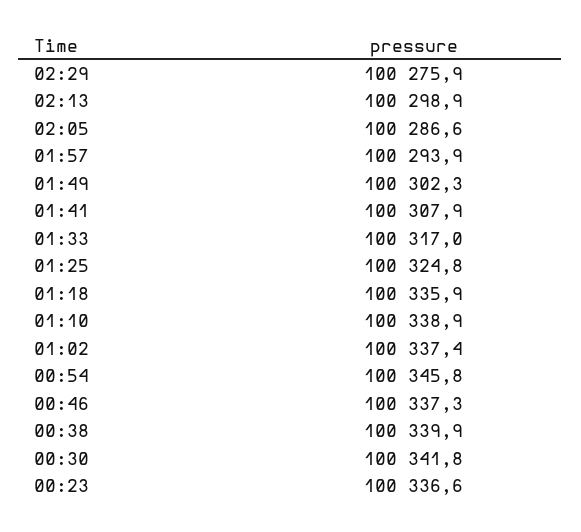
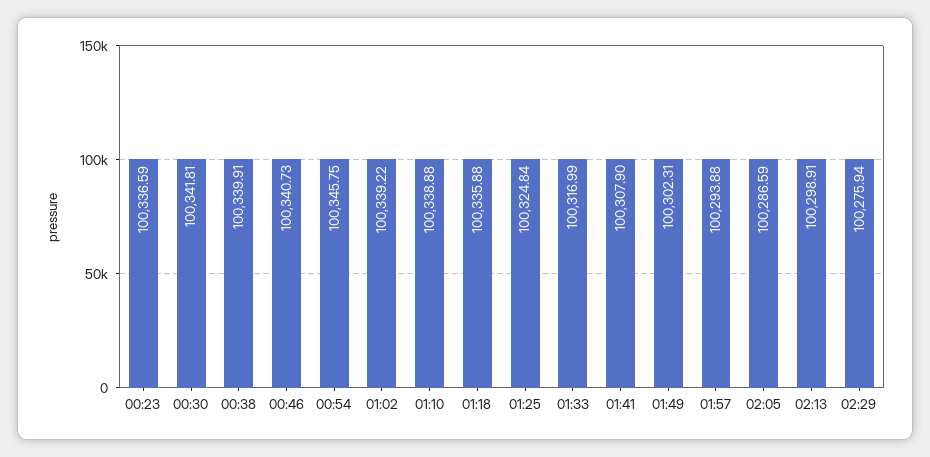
01:02: 100337.4 -> 100339.22
00:46: 100337.3 -> 100340.73

